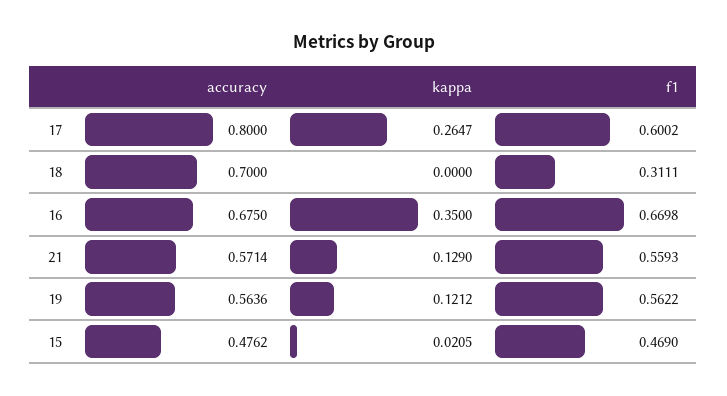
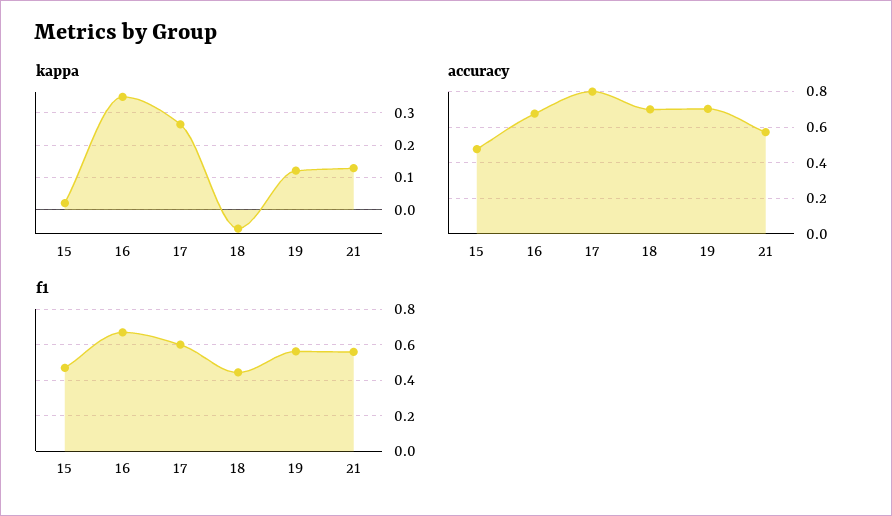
kappa, 18: 0 -> -0.06
f1, 18: 0.3111 -> 0.45
accuracy, 19: 0.5636 -> 0.7

